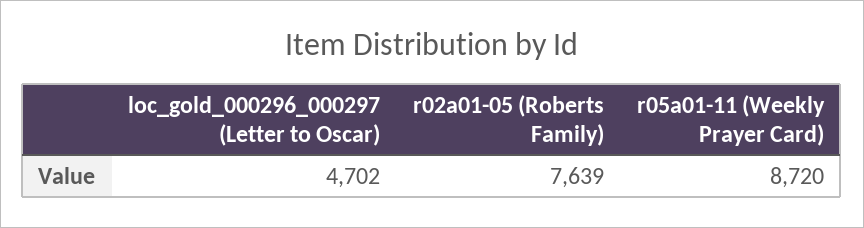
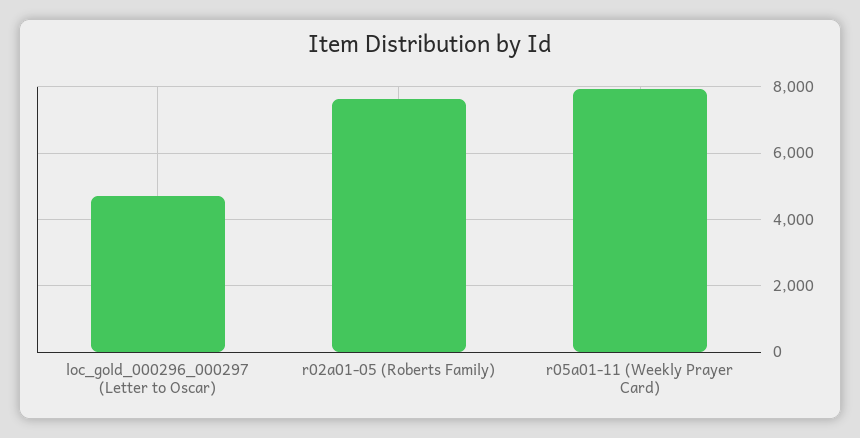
r05a01-11 (Weekly Prayer Card): 8720 -> 8000

